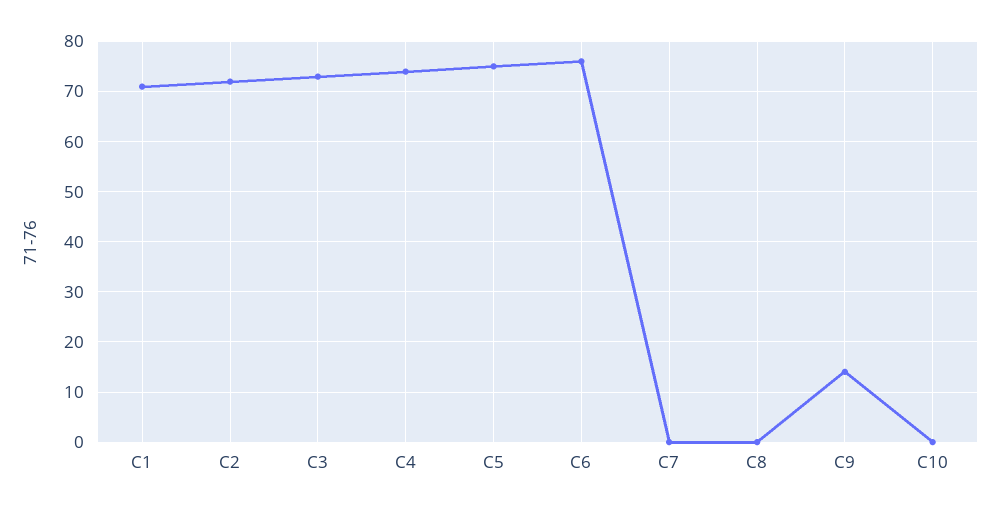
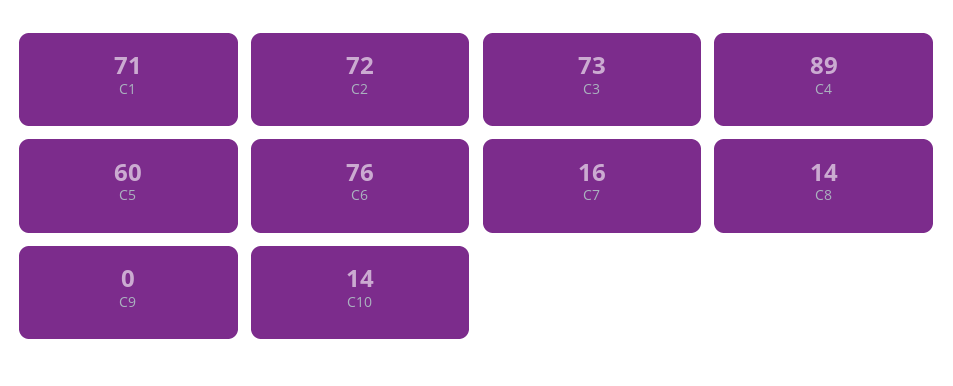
C4: 75 -> 89
C5: 75 -> 60
C7: 0 -> 16
C8: 0 -> 14
C9: 15 -> 0
C10: 0 -> 14

